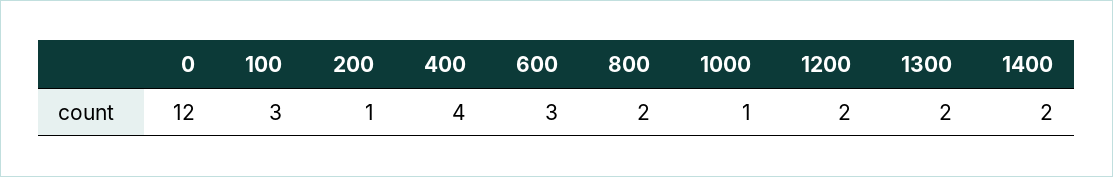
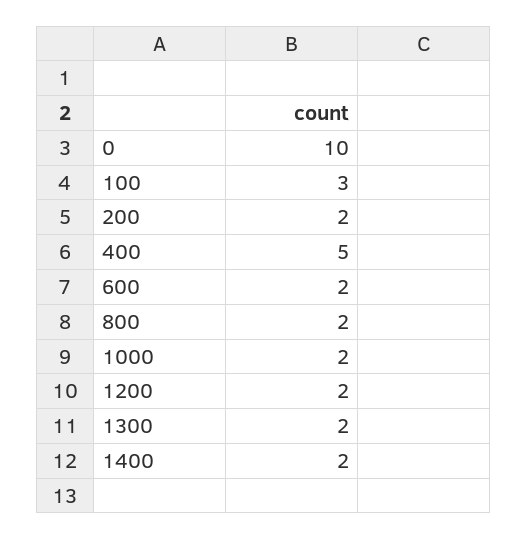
0: 12 -> 10
200: 1 -> 2
400: 4 -> 5
600: 3 -> 2
1000: 1 -> 2

